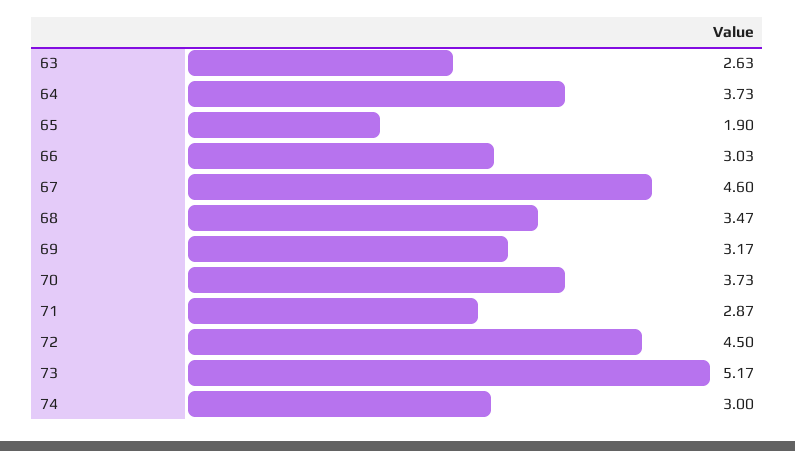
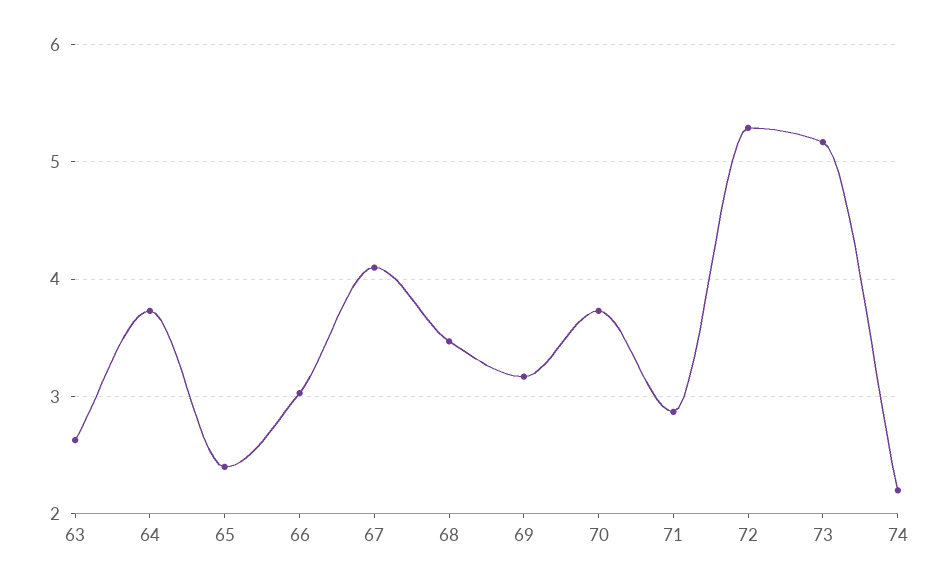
65: 1.9 -> 2.4
67: 4.6 -> 4.1
72: 4.5 -> 5.3
74: 3 -> 2.2

